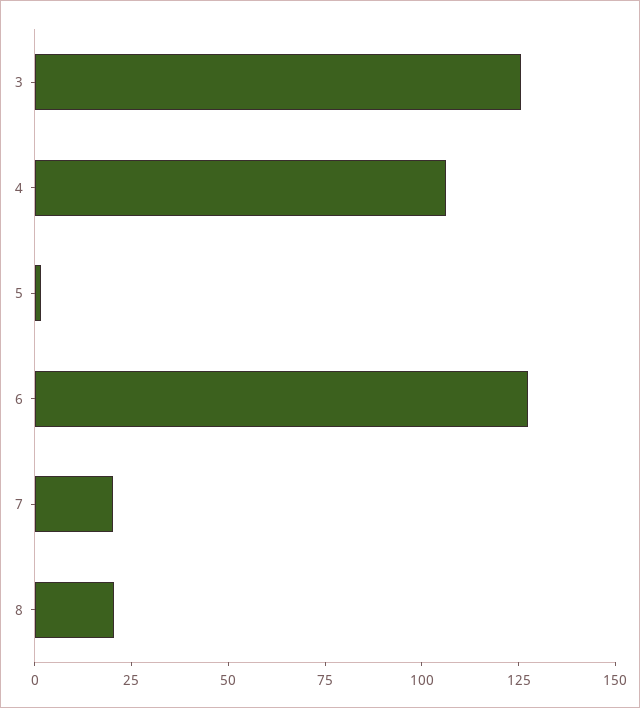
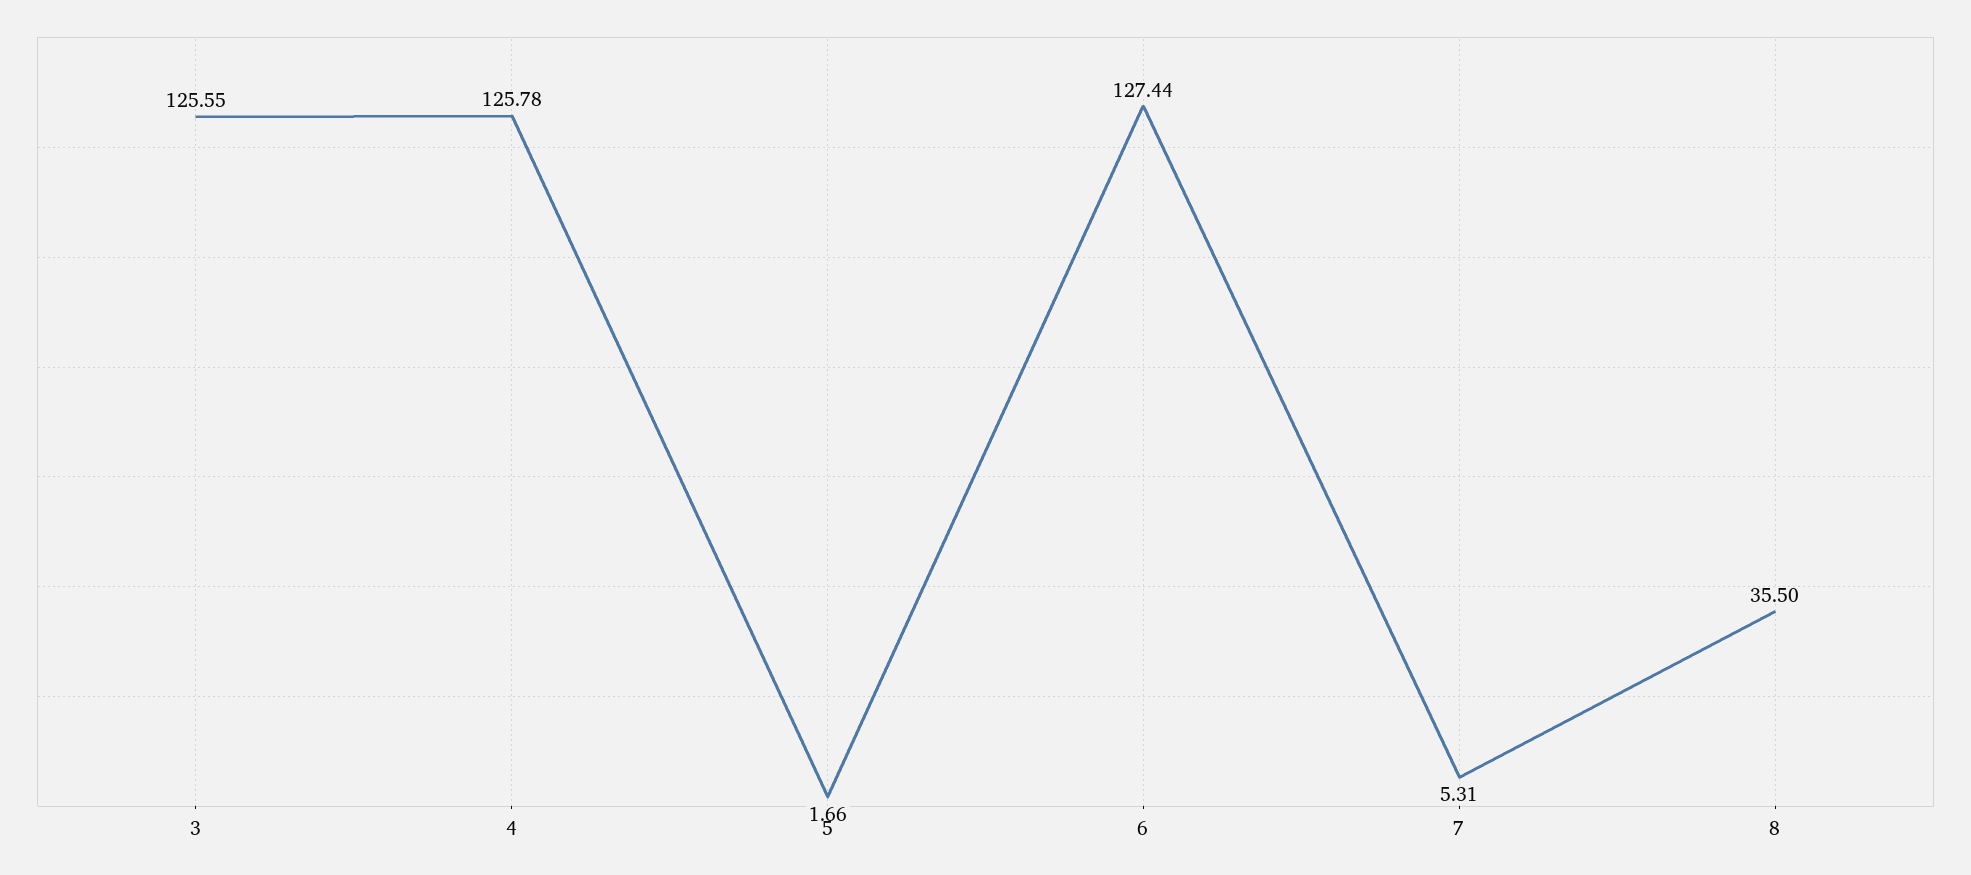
4: 105 -> 125.78
7: 20 -> 5.31
8: 20 -> 35.5

